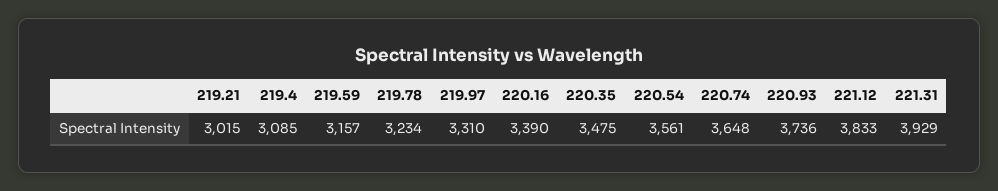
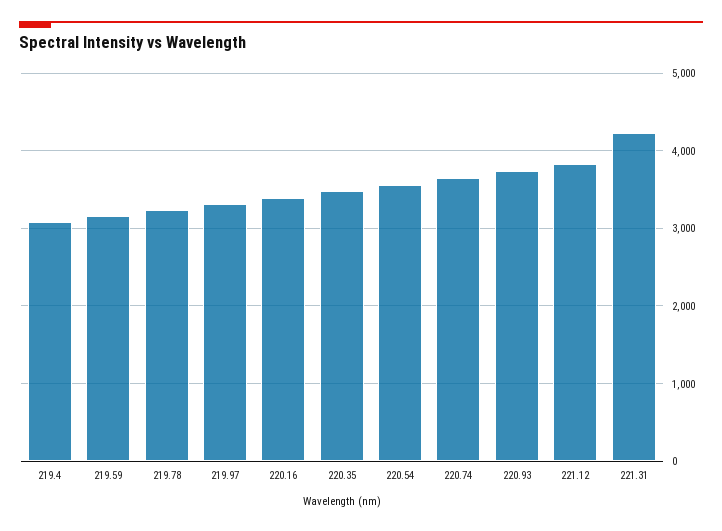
219.21: 3015 -> none
221.31: 3929 -> 4200

